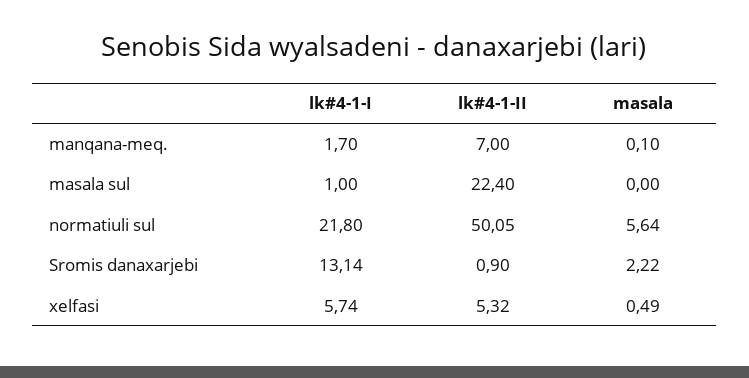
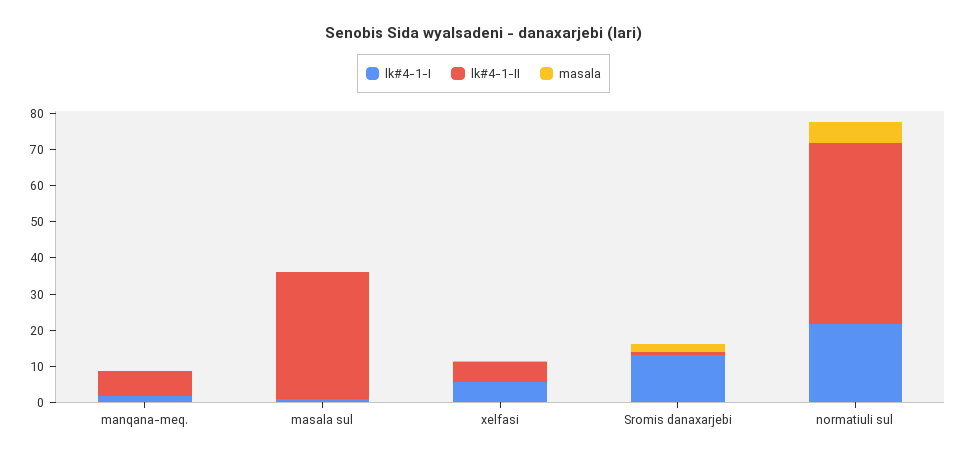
lk#4-1-II, masala sul: 22.4 -> 35

